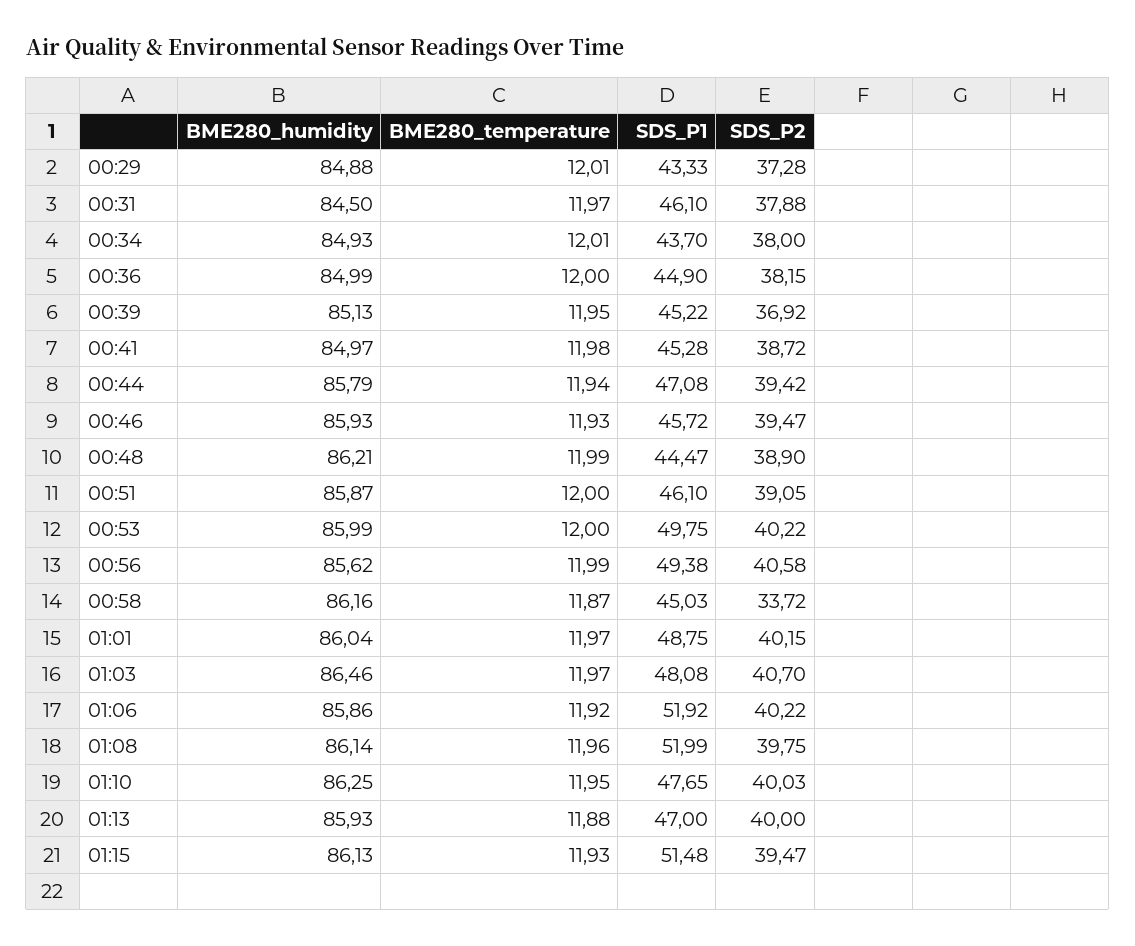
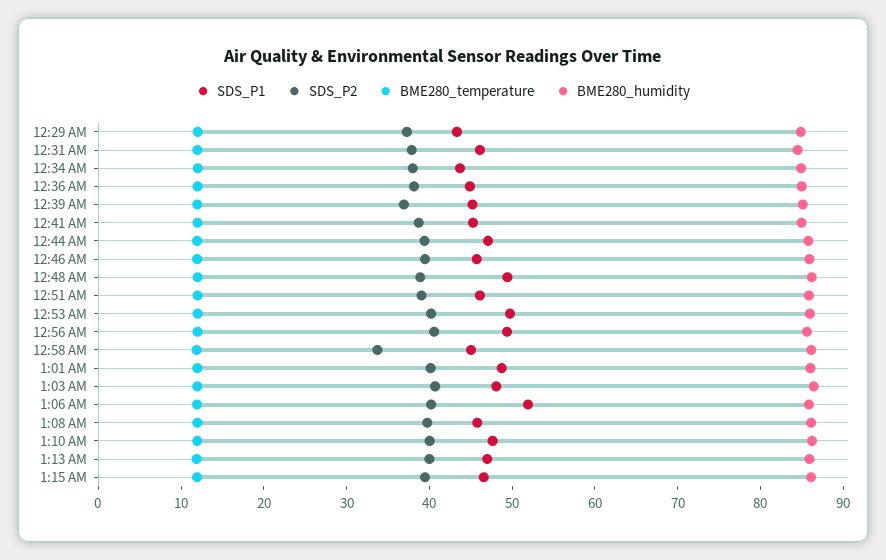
SDS_P1, 00:48: 44.47 -> 50
SDS_P1, 01:08: 51.99 -> 46
SDS_P1, 01:15: 51.48 -> 46

